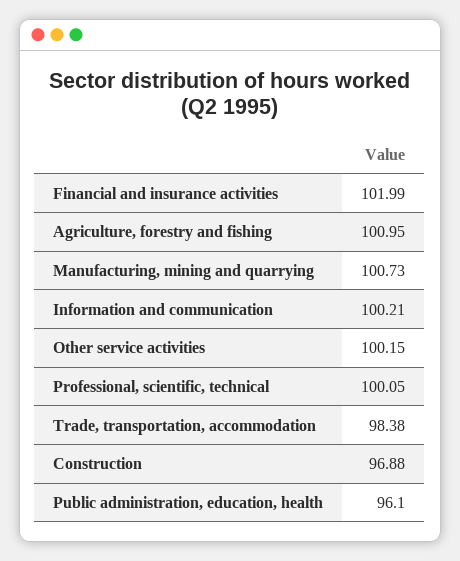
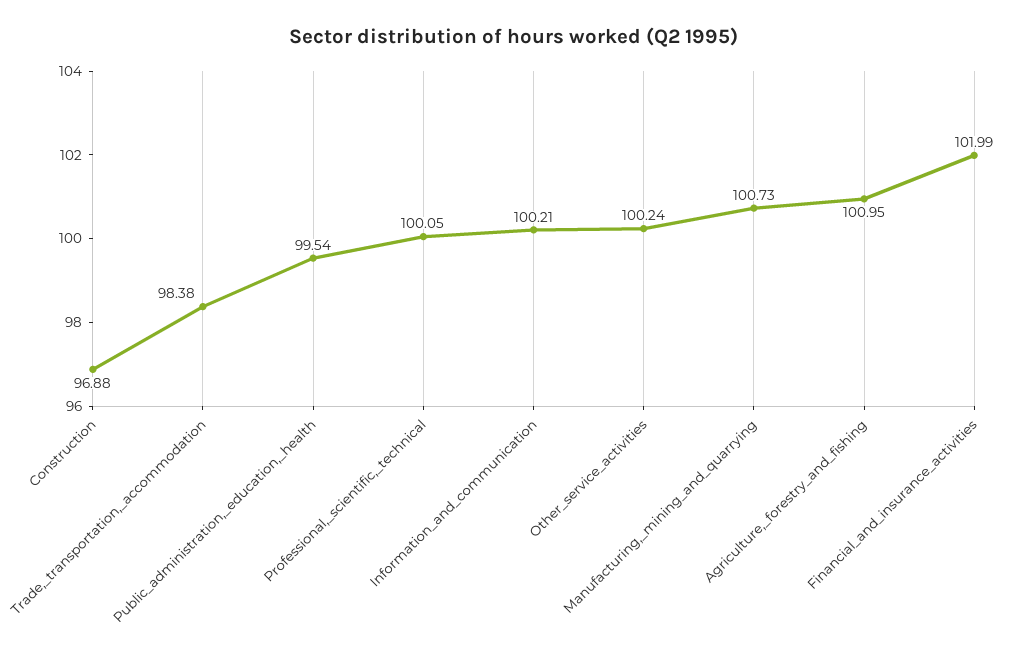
Other service activities: 100.15 -> 100.24
Public administration, education, health: 96.1 -> 99.54

